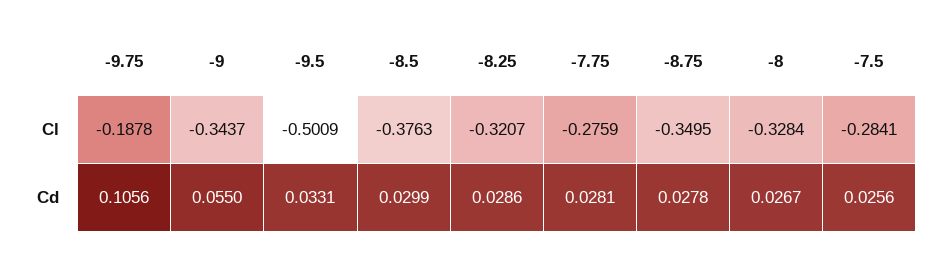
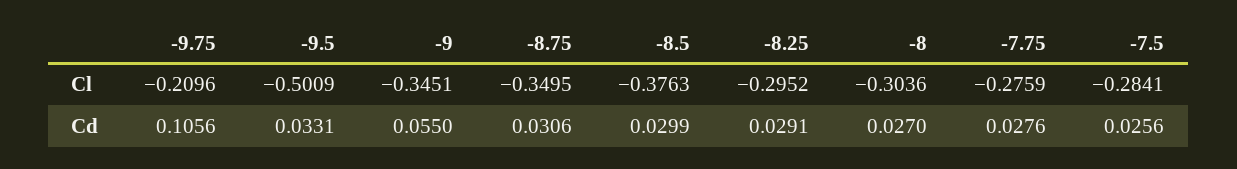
-9.75, Cl: -0.1878 -> -0.2096
-9, Cl: -0.3437 -> -0.3451
-8.25, Cl: -0.3207 -> -0.2952
-8, Cl: -0.3284 -> -0.3036
-8.25, Cd: 0.0286 -> 0.0291
-7.75, Cd: 0.0281 -> 0.0276
-8.75, Cd: 0.0278 -> 0.0306
-8, Cd: 0.0267 -> 0.027

